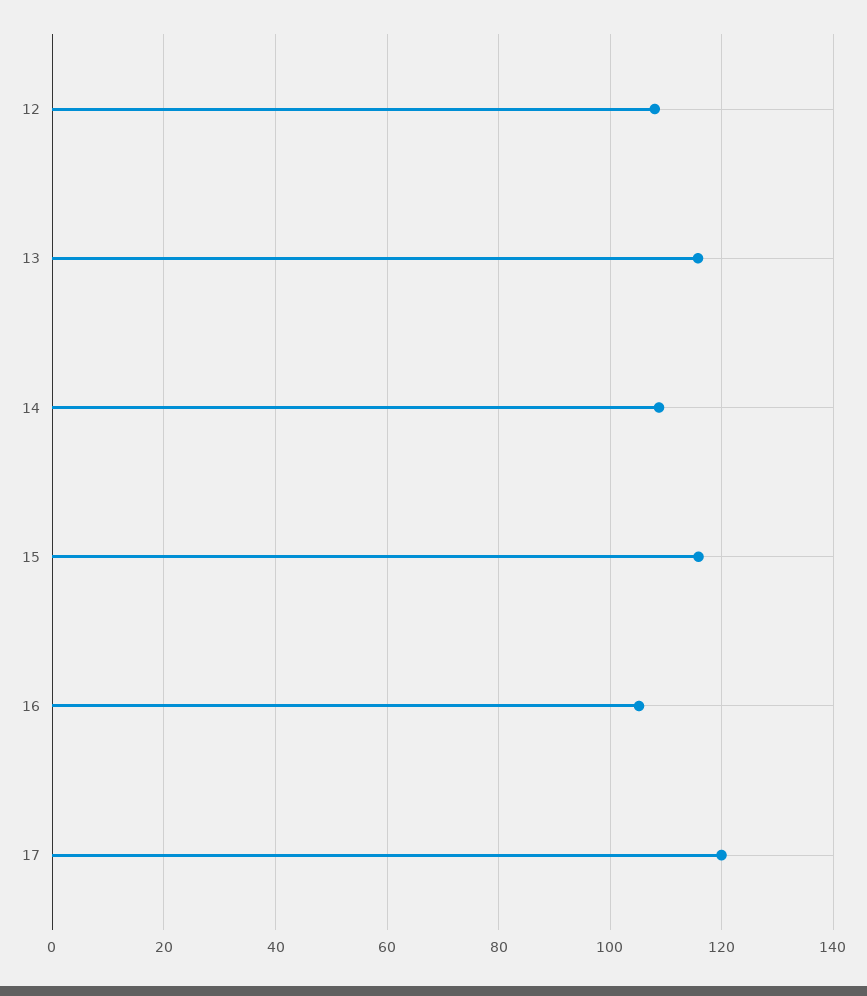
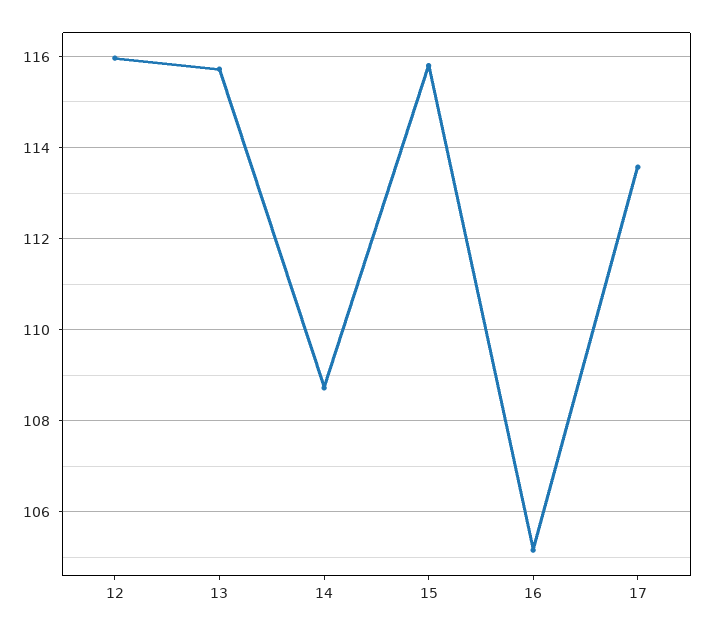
12: 108 -> 116
17: 120 -> 113.6

